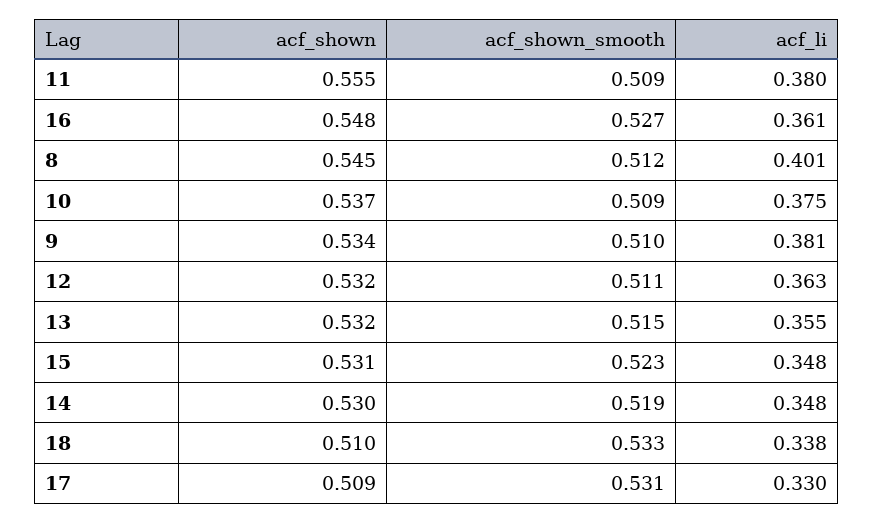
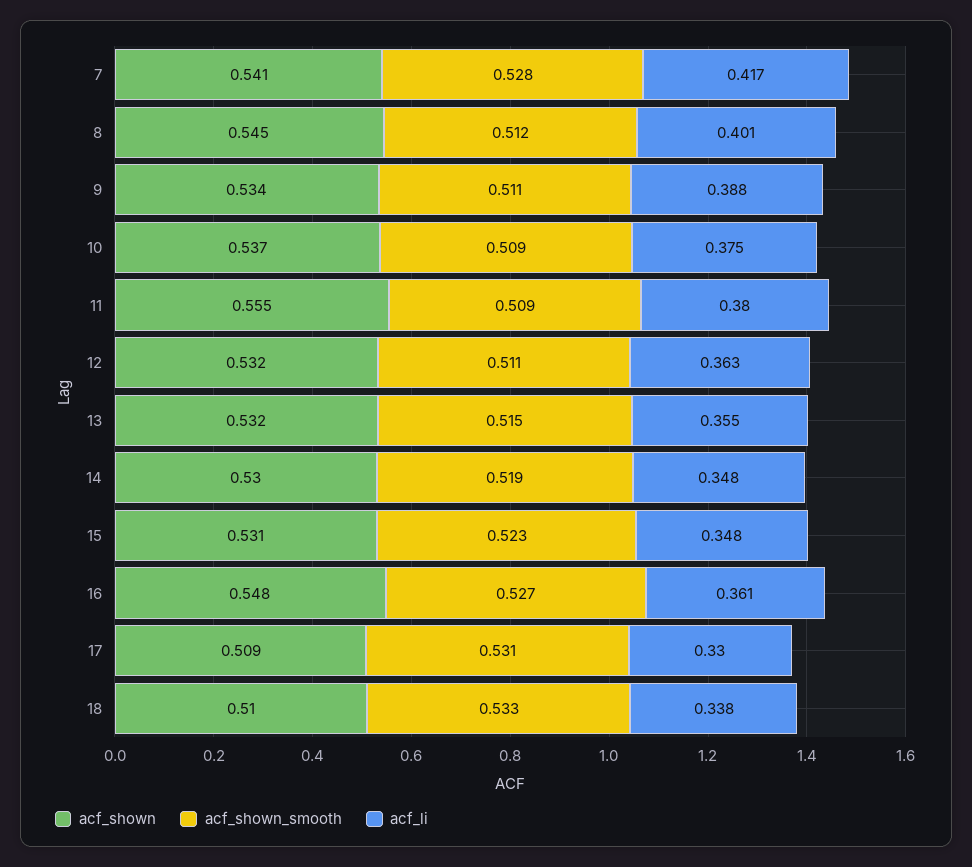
acf_shown_smooth, 9: 0.51 -> 0.511
acf_li, 9: 0.381 -> 0.388
acf_shown, 7: none -> 0.541
acf_shown_smooth, 7: none -> 0.528
acf_li, 7: none -> 0.417

